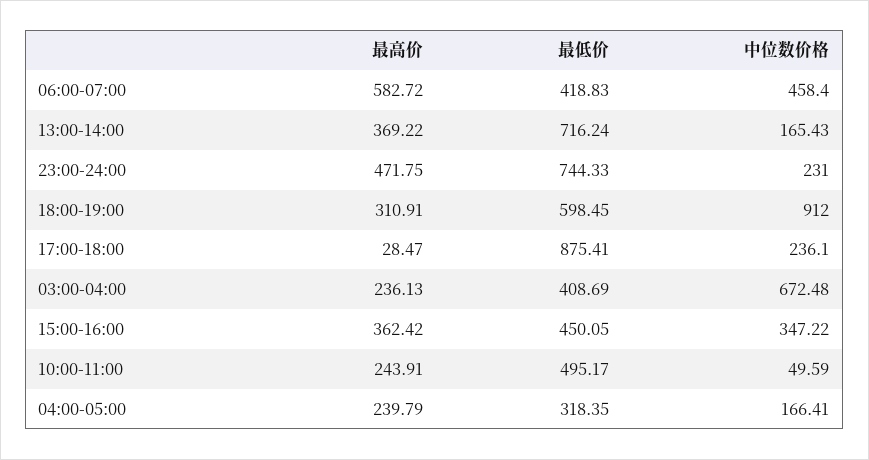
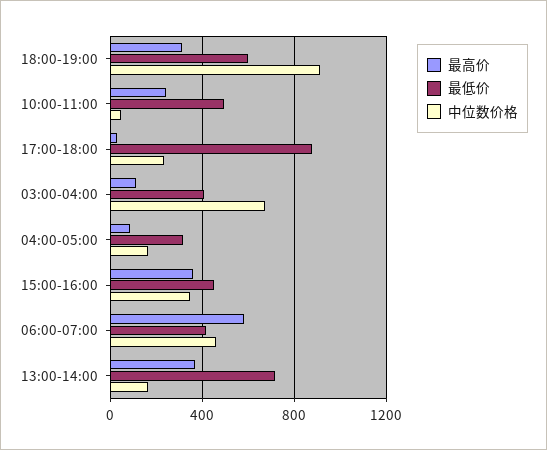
最高价, 23:00-24:00: 471.75 -> none
最低价, 23:00-24:00: 744.33 -> none
中位数价格, 23:00-24:00: 231 -> none
最高价, 03:00-04:00: 236.13 -> 100
最高价, 04:00-05:00: 239.79 -> 100

